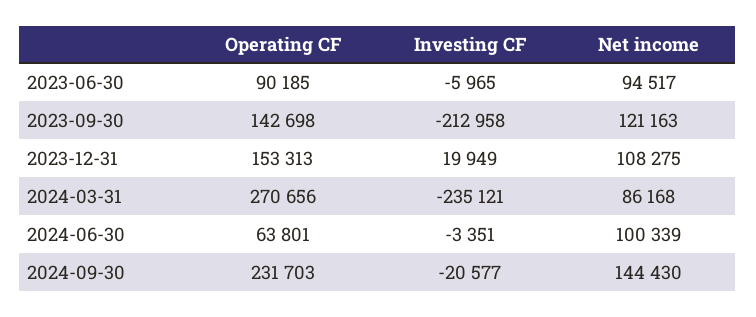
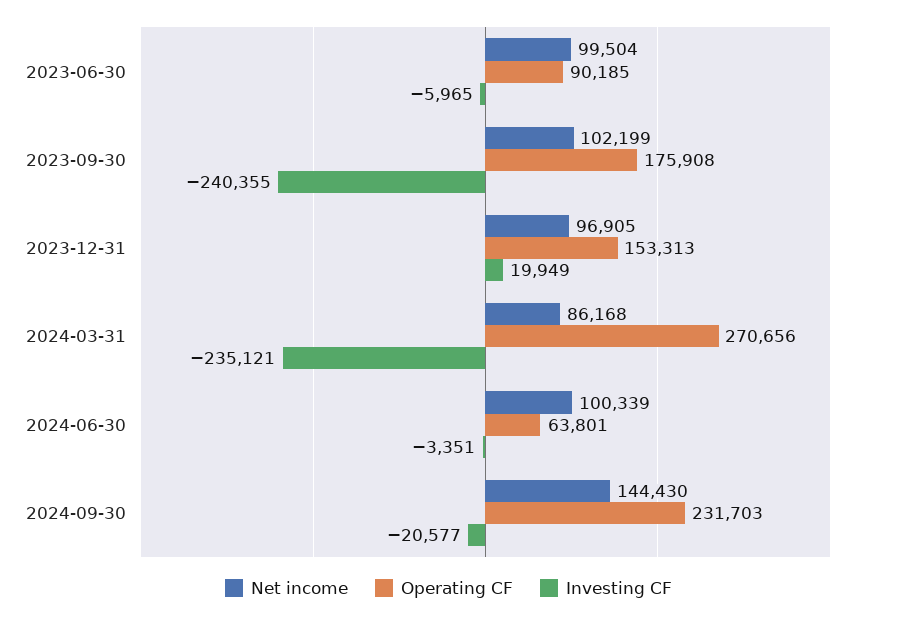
Net income, 2023-06-30: 94517 -> 99504
Operating CF, 2023-09-30: 142698 -> 175908
Investing CF, 2023-09-30: -212958 -> -240355
Net income, 2023-09-30: 121163 -> 102199
Net income, 2023-12-31: 108275 -> 96905

